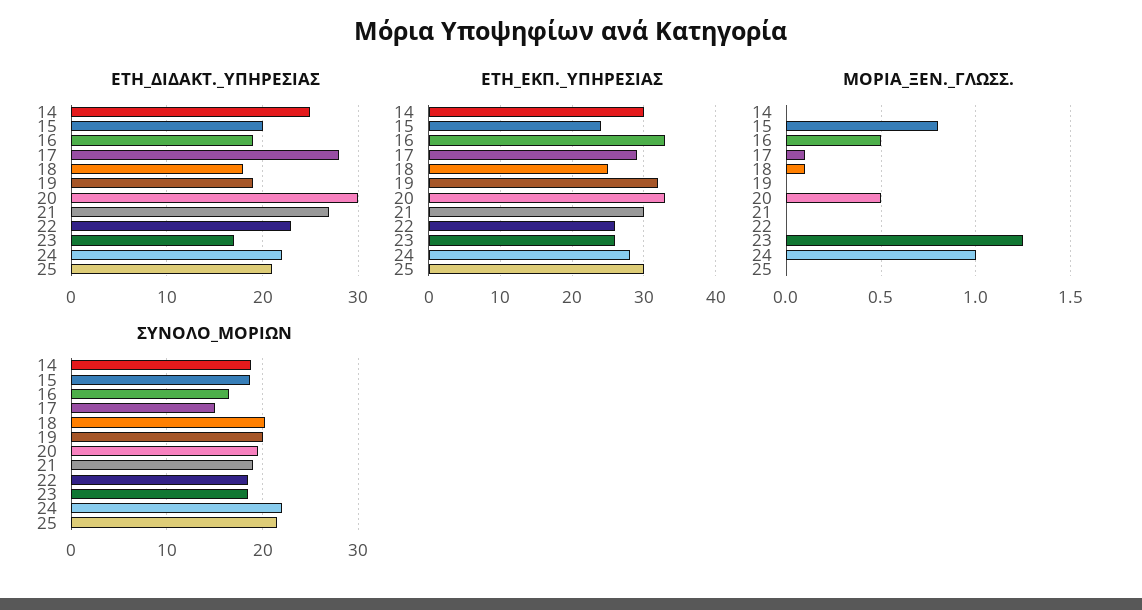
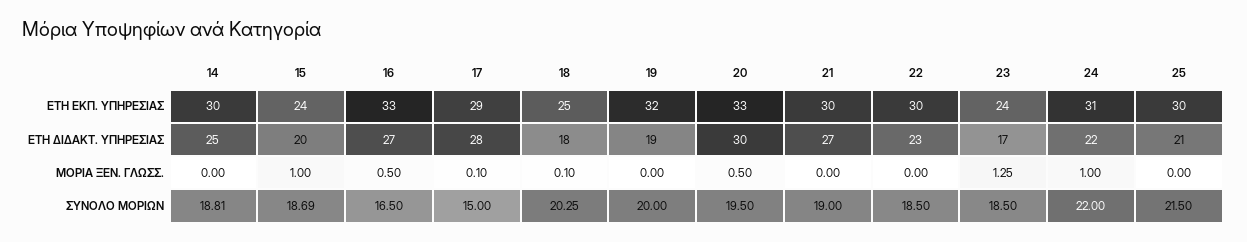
ΕΤΗ_ΔΙΔΑΚΤ._ΥΠΗΡΕΣΙΑΣ, 16: 19 -> 27
ΕΤΗ_ΕΚΠ._ΥΠΗΡΕΣΙΑΣ, 22: 26 -> 30
ΕΤΗ_ΕΚΠ._ΥΠΗΡΕΣΙΑΣ, 23: 26 -> 24
ΕΤΗ_ΕΚΠ._ΥΠΗΡΕΣΙΑΣ, 24: 28 -> 31
ΜΟΡΙΑ_ΞΕΝ._ΓΛΩΣΣ., 15: 0.8 -> 1

